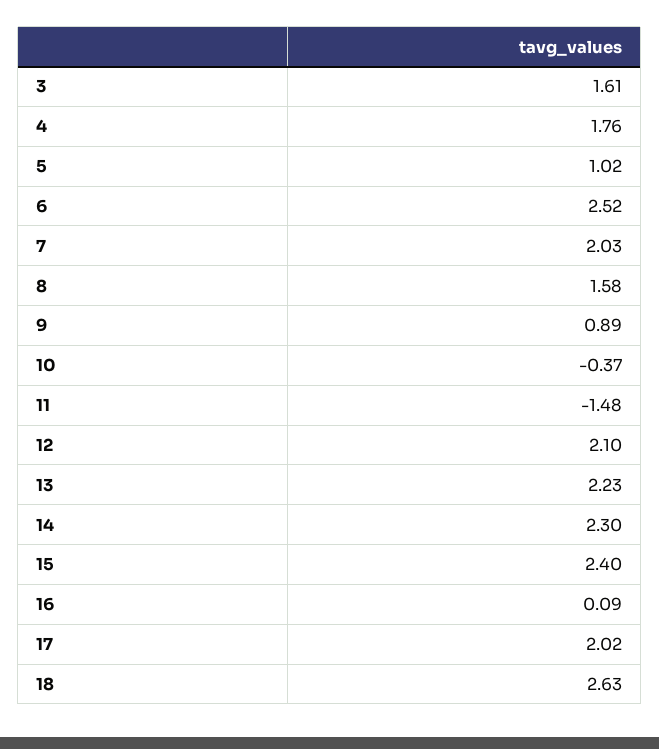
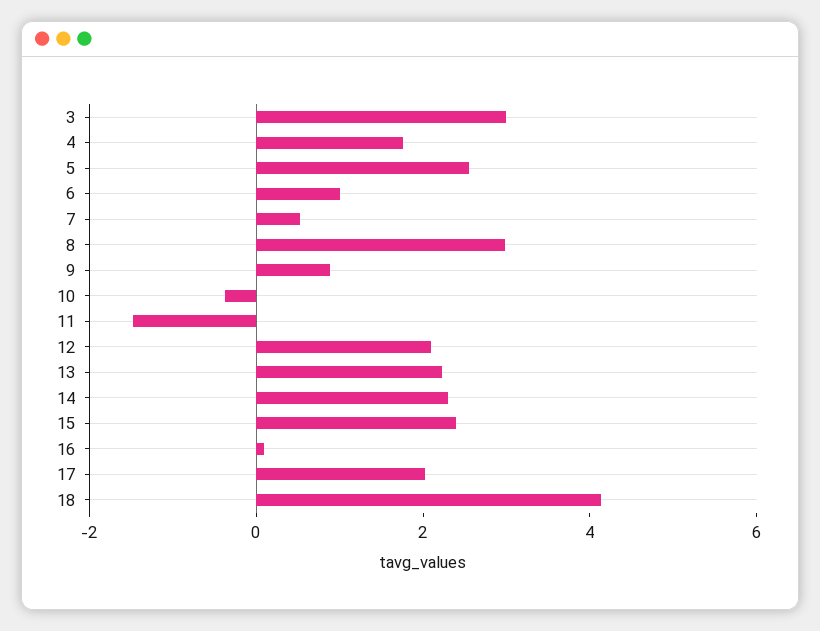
3: 1.61 -> 3
5: 1.02 -> 2.5
6: 2.52 -> 1
7: 2.03 -> 0.5
8: 1.58 -> 3
18: 2.63 -> 4

